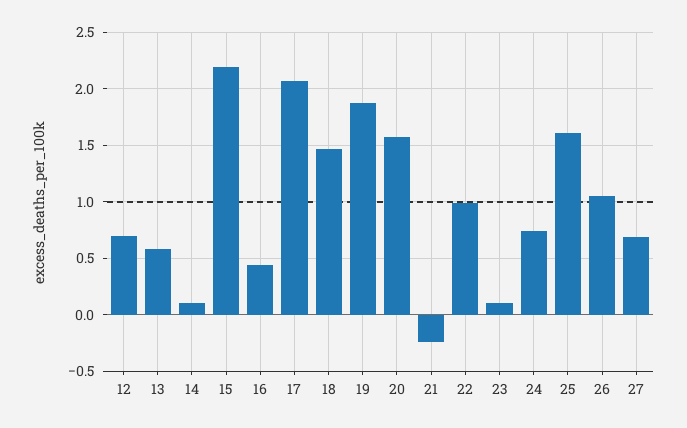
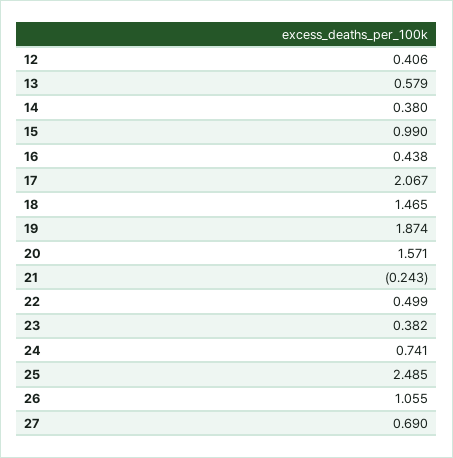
12: 0.7 -> 0.406
14: 0.1 -> 0.38
15: 2.2 -> 0.99
22: 1 -> 0.499
23: 0.1 -> 0.382
25: 1.6 -> 2.485

